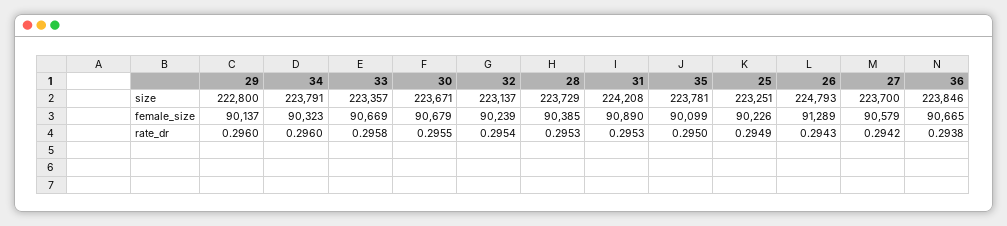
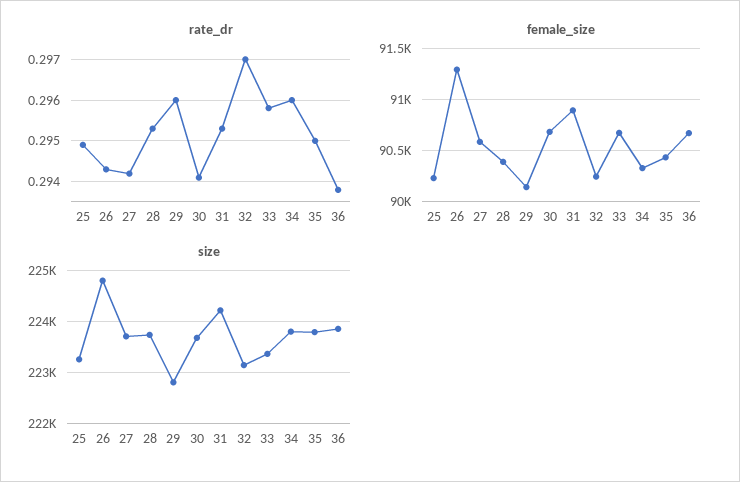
female_size, 35: 90099 -> 90400
rate_dr, 30: 0.2955 -> 0.294
rate_dr, 32: 0.2954 -> 0.297

